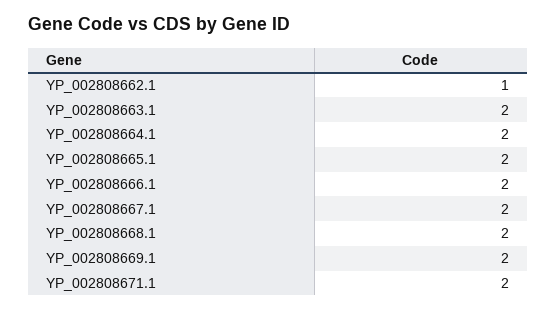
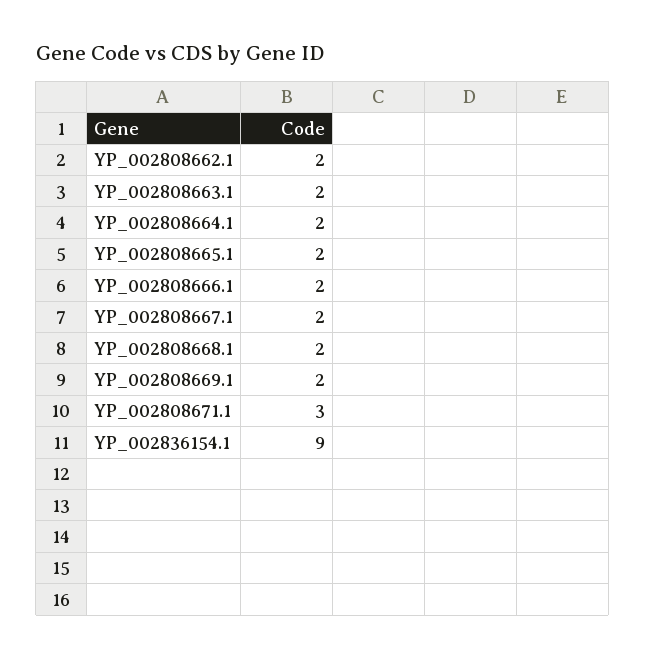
YP_002808662.1: 1 -> 2
YP_002808671.1: 2 -> 3
YP_002836154.1: none -> 9

